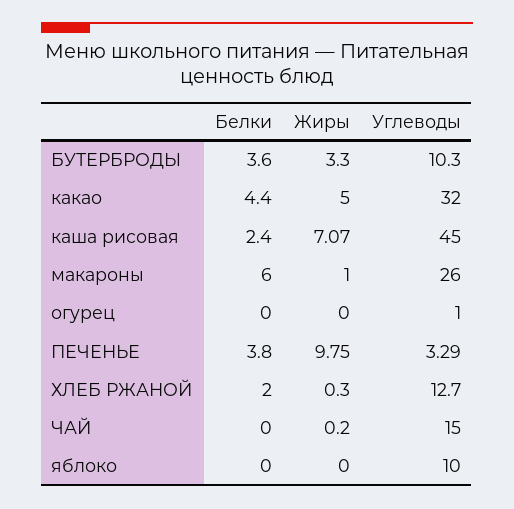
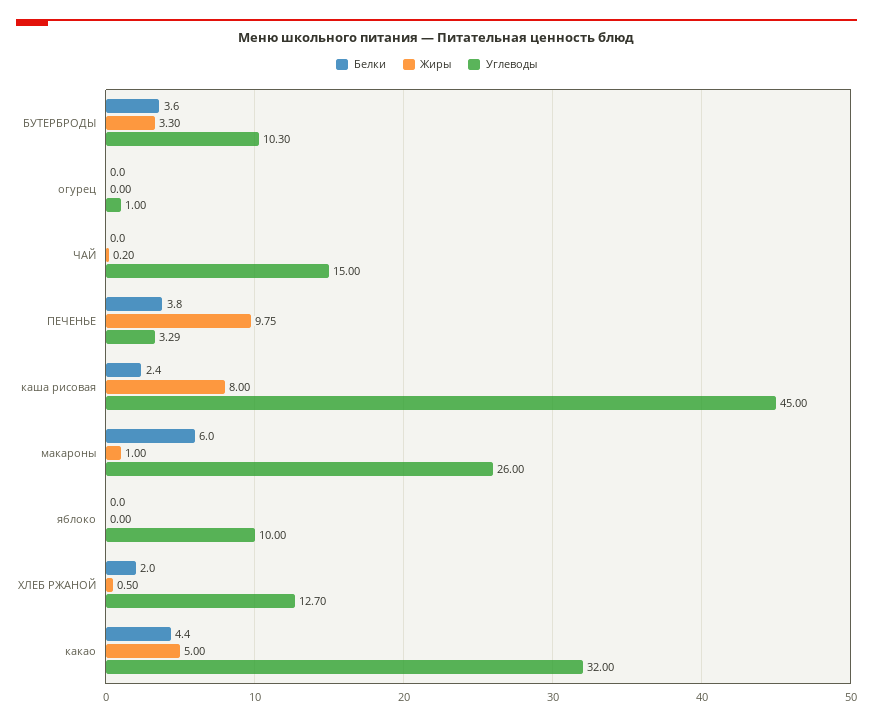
Жиры, каша рисовая: 7.07 -> 8
Жиры, ХЛЕБ РЖАНОЙ: 0.3 -> 0.5

